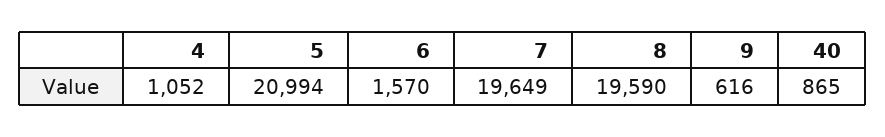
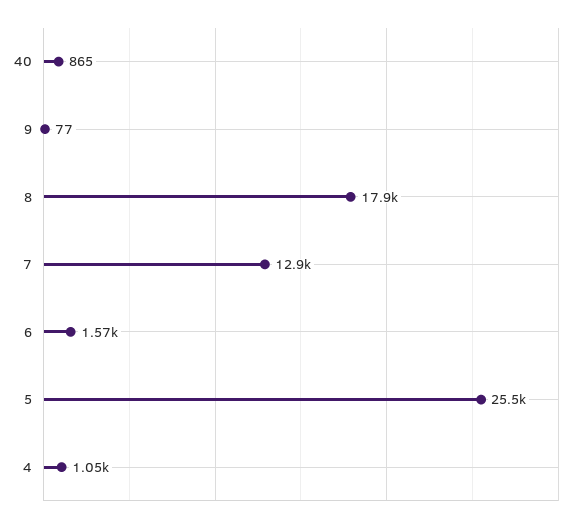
5: 20994 -> 25500
7: 19649 -> 12900
8: 19590 -> 17900
9: 616 -> 77

